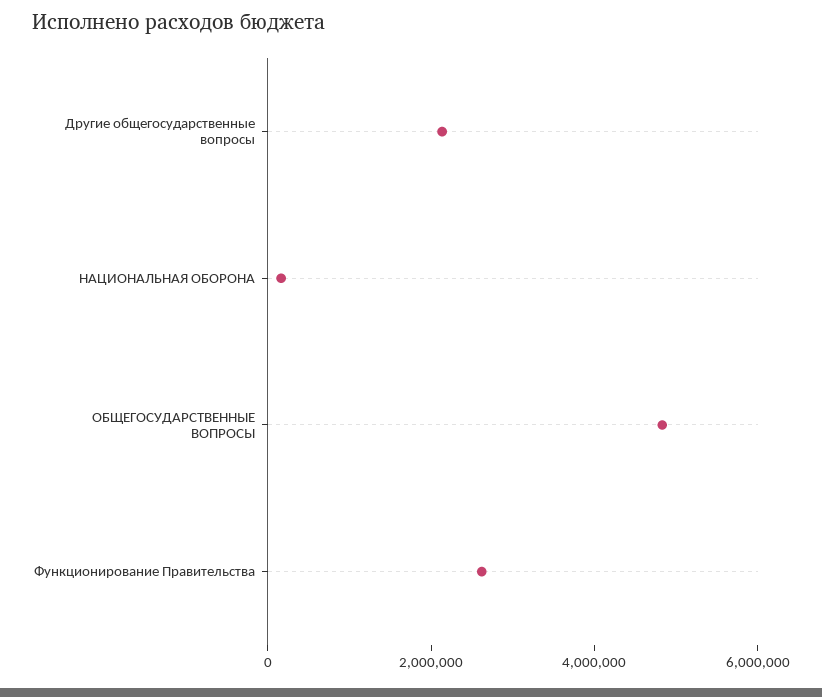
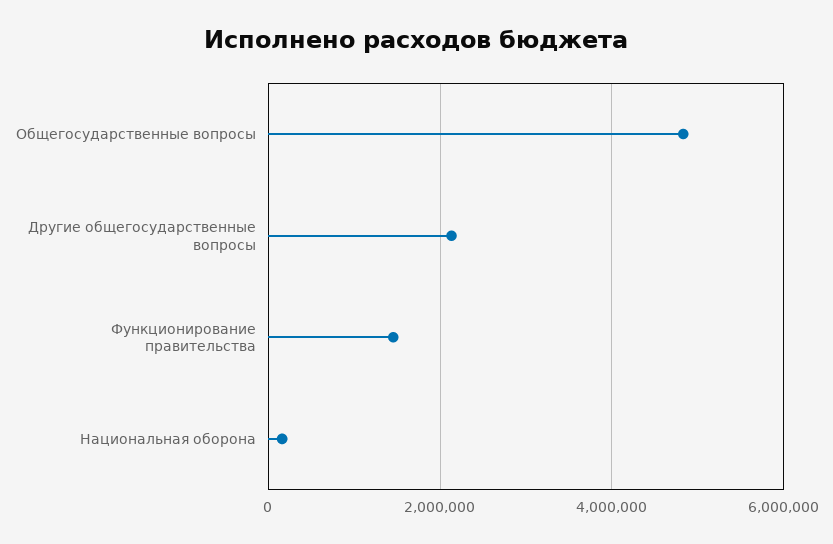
Функционирование Правительства: 2500000 -> 1400000

